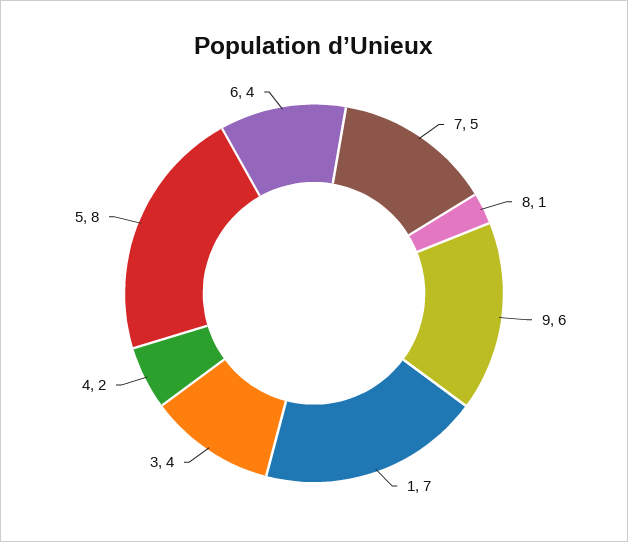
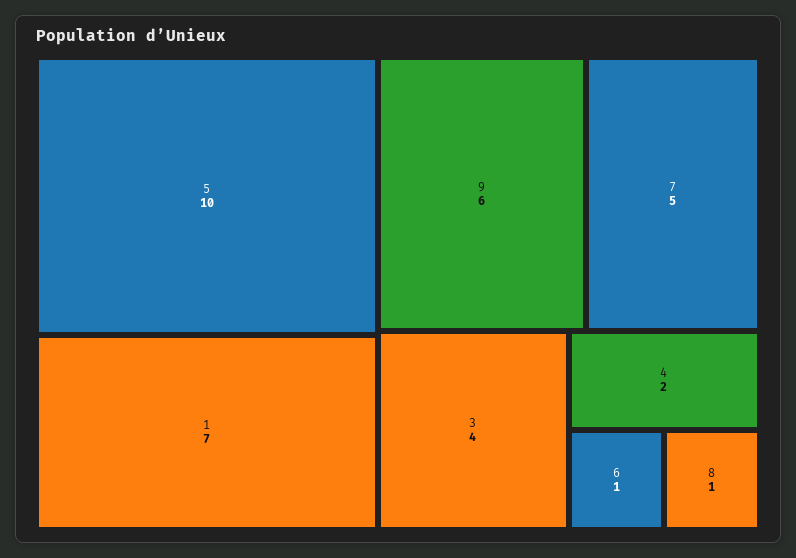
5: 8 -> 10
6: 4 -> 1

